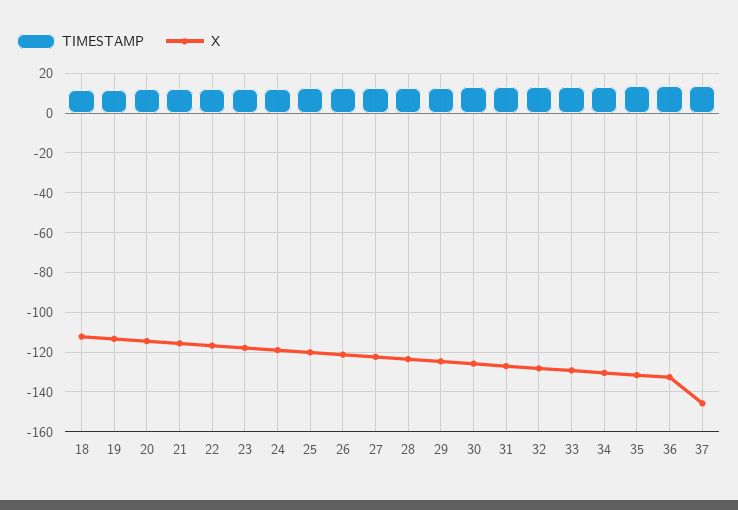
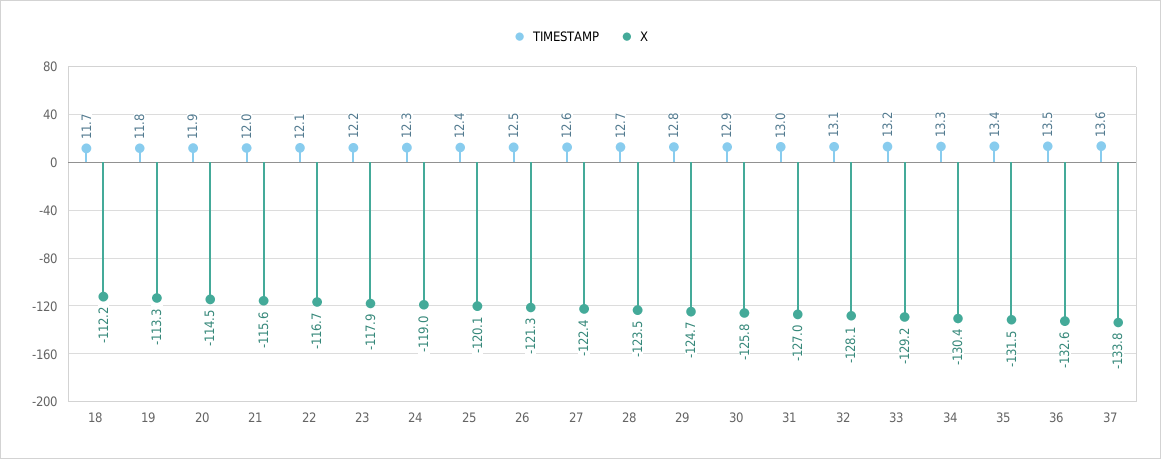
X, 37: -145 -> -133.8

